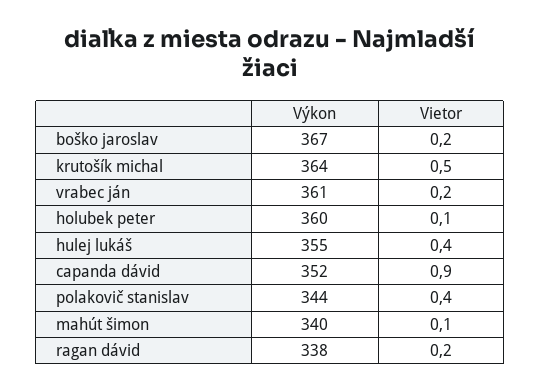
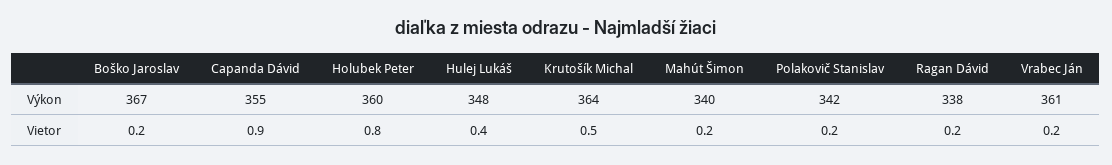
Vietor, holubek peter: 0.1 -> 0.8
Výkon, hulej lukáš: 355 -> 348
Výkon, capanda dávid: 352 -> 355
Výkon, polakovič stanislav: 344 -> 342
Vietor, polakovič stanislav: 0.4 -> 0.2
Vietor, mahút šimon: 0.1 -> 0.2

